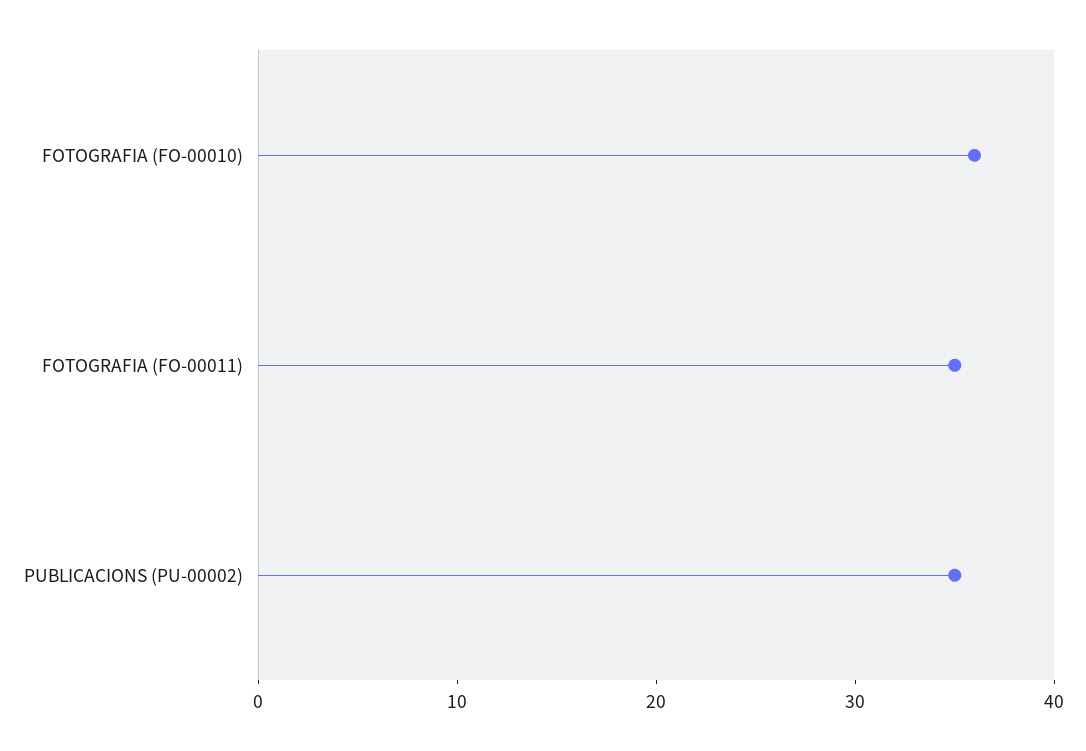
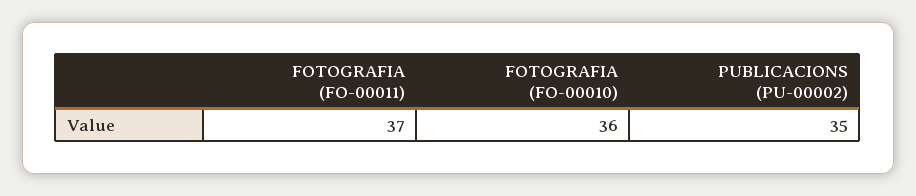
FOTOGRAFIA (FO-00011): 35 -> 37

